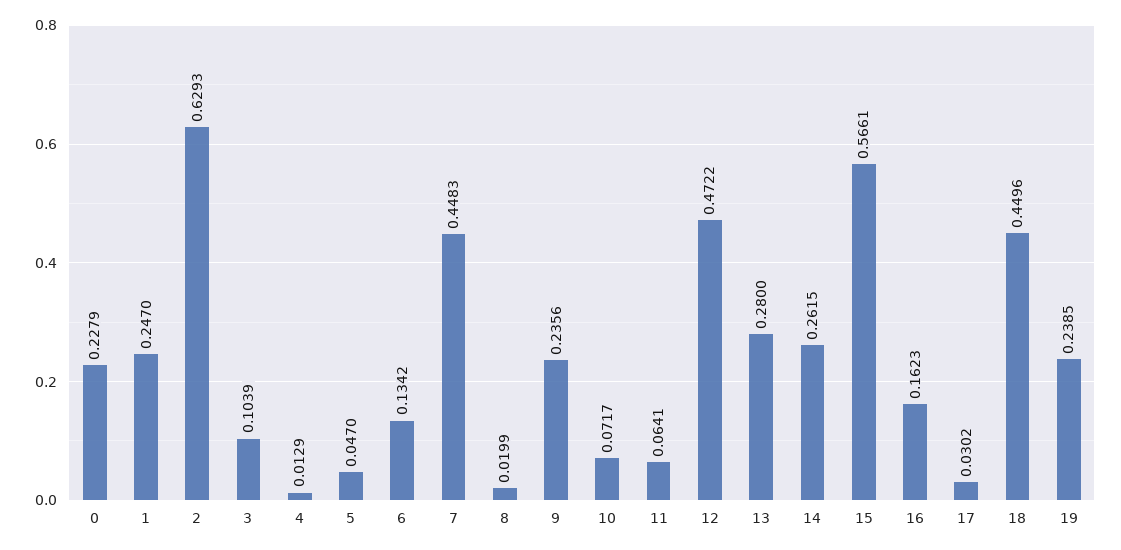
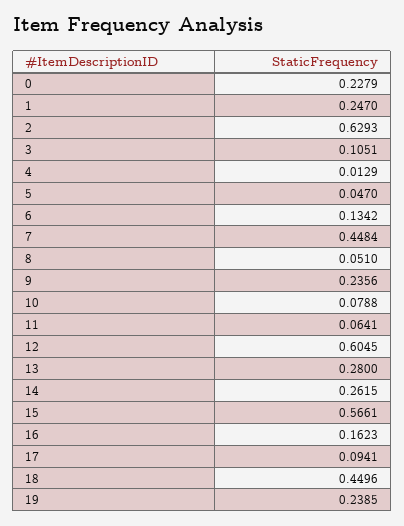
3: 0.1039 -> 0.1051
7: 0.4483 -> 0.4484
8: 0.0199 -> 0.051
10: 0.0717 -> 0.0788
12: 0.4722 -> 0.6045
17: 0.0302 -> 0.0941

